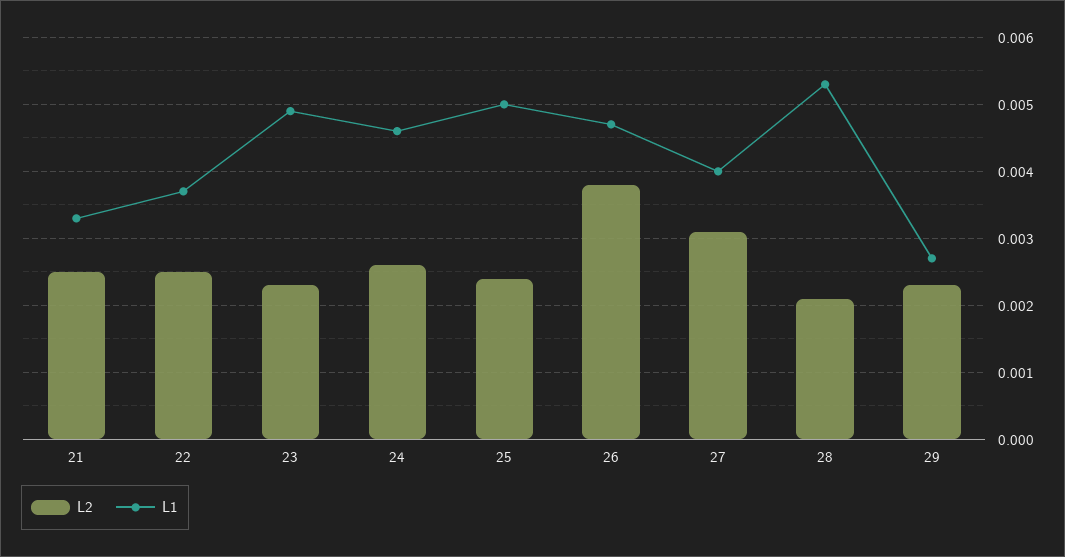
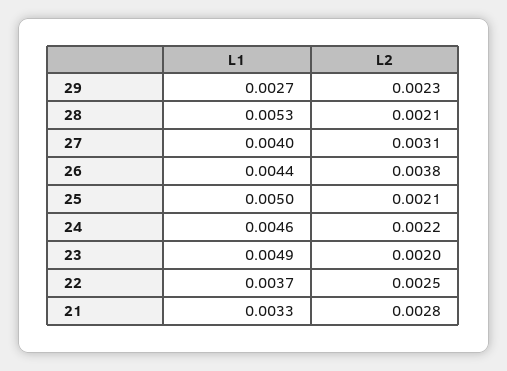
L2, 21: 0.0025 -> 0.0028
L2, 23: 0.0023 -> 0.002
L2, 24: 0.0026 -> 0.0022
L2, 25: 0.0024 -> 0.0021
L1, 26: 0.0047 -> 0.0044

